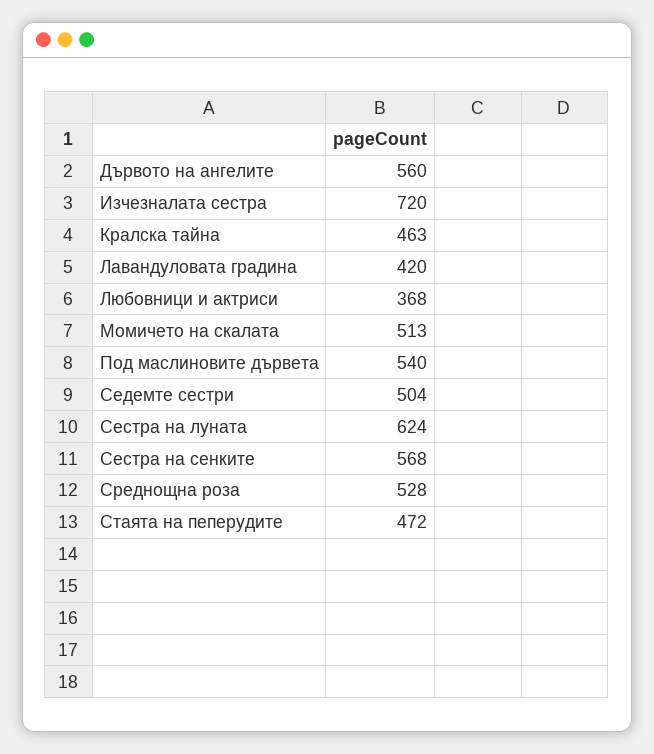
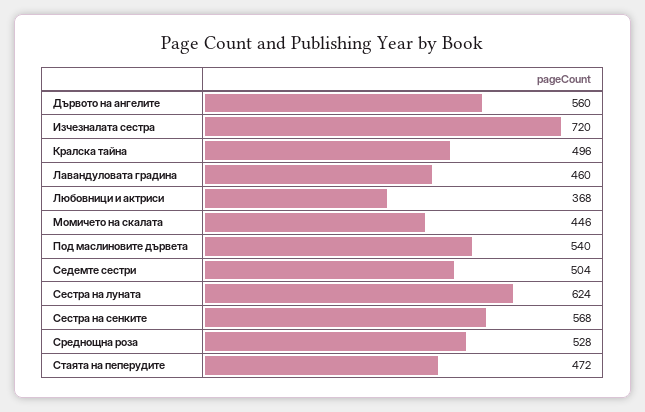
Кралска тайна: 463 -> 496
Лавандуловата градина: 420 -> 460
Момичето на скалата: 513 -> 446

